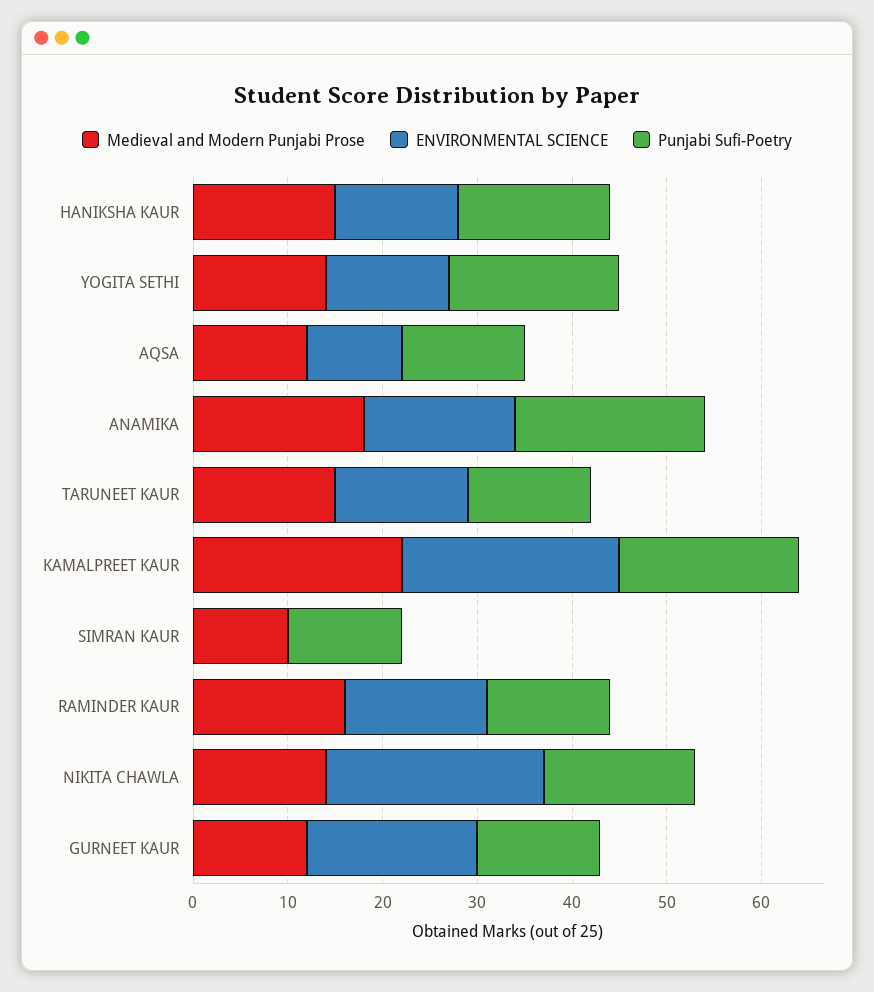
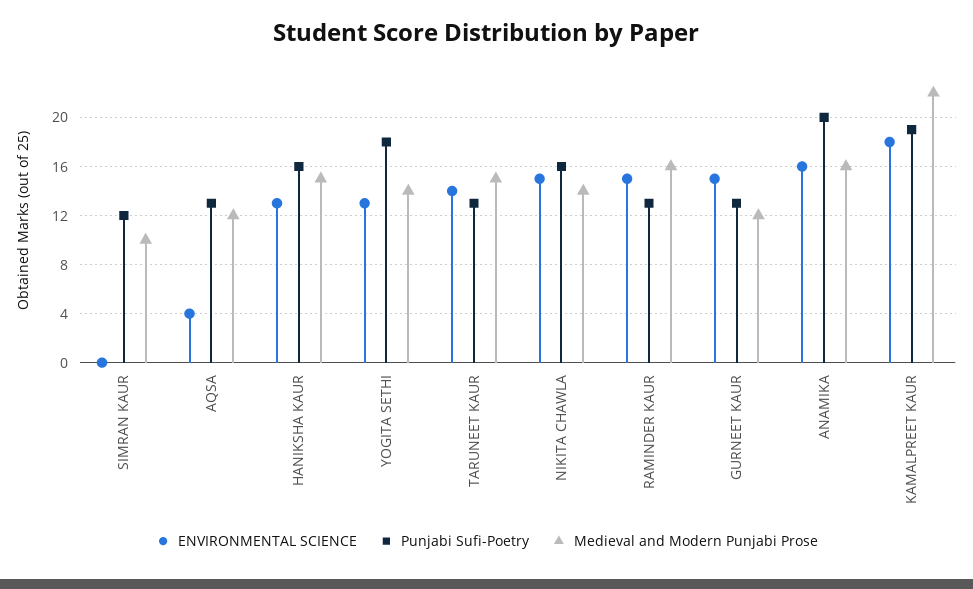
ENVIRONMENTAL SCIENCE, AQSA: 10 -> 4
Medieval and Modern Punjabi Prose, ANAMIKA: 18 -> 16
ENVIRONMENTAL SCIENCE, KAMALPREET KAUR: 23 -> 18
ENVIRONMENTAL SCIENCE, NIKITA CHAWLA: 23 -> 15
ENVIRONMENTAL SCIENCE, GURNEET KAUR: 18 -> 15

